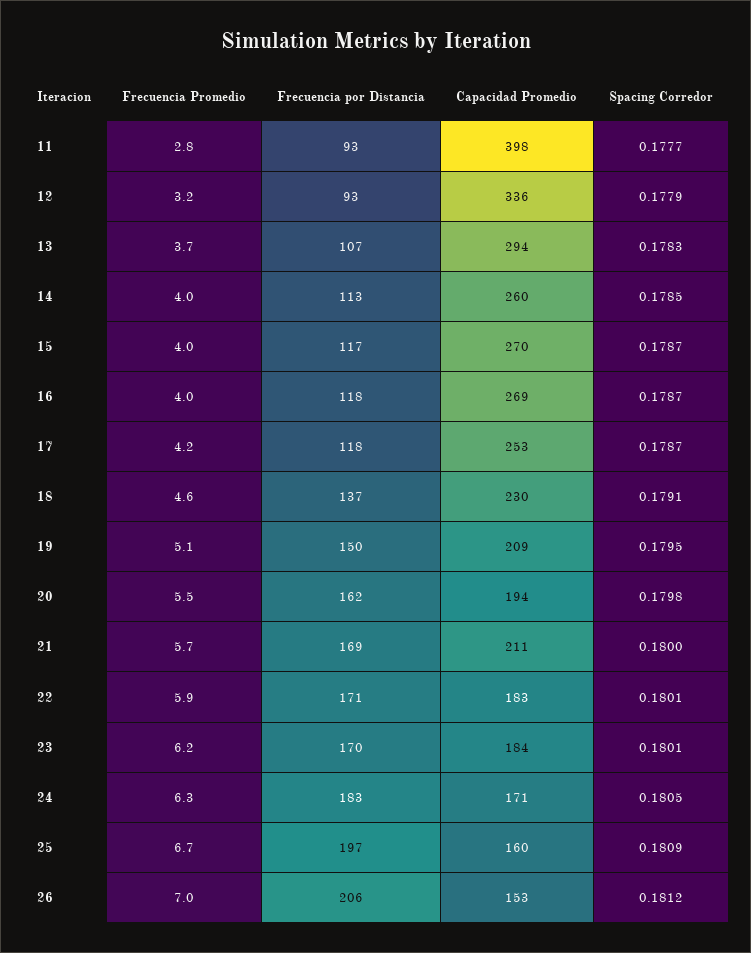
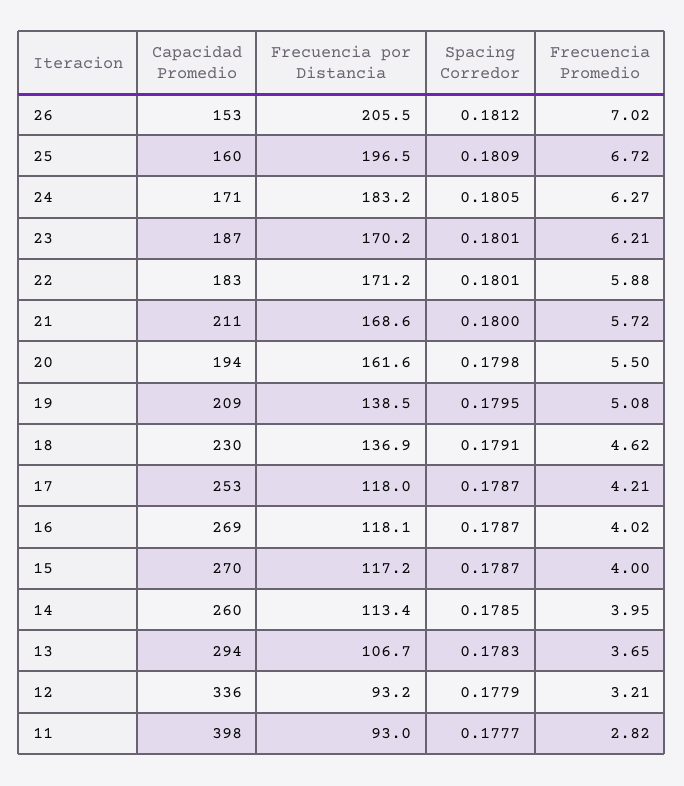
Frecuencia por Distancia, 19: 150 -> 138.5
Capacidad Promedio, 23: 184 -> 187

